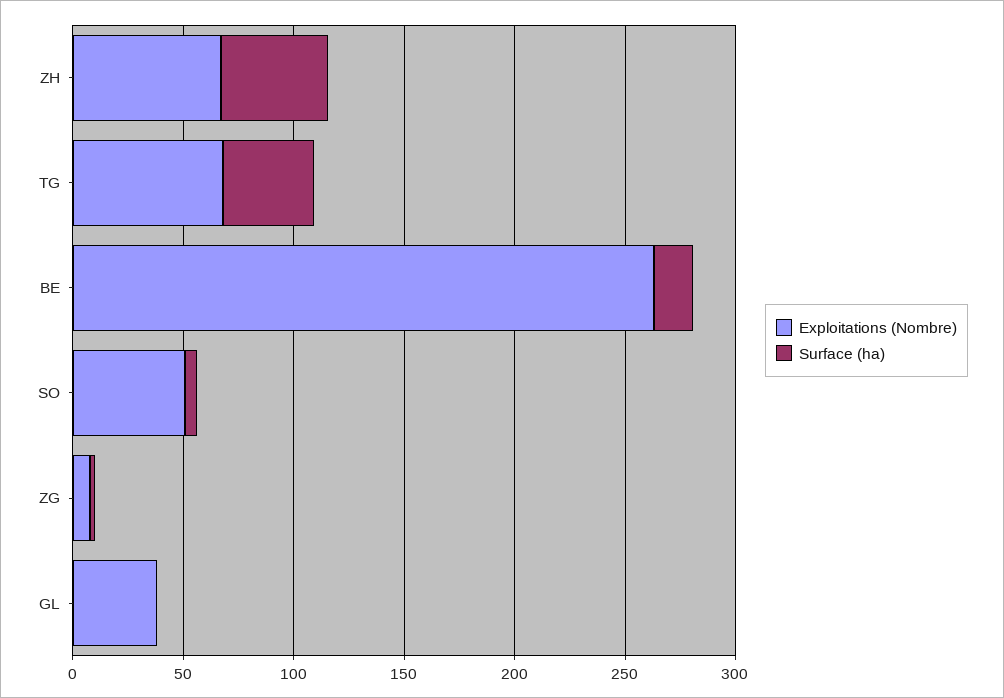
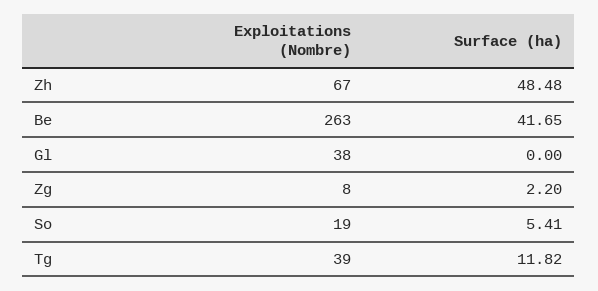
Exploitations (Nombre), TG: 70 -> 39
Surface (ha), TG: 40 -> 11.82
Surface (ha), BE: 20 -> 41.65
Exploitations (Nombre), SO: 50 -> 19

